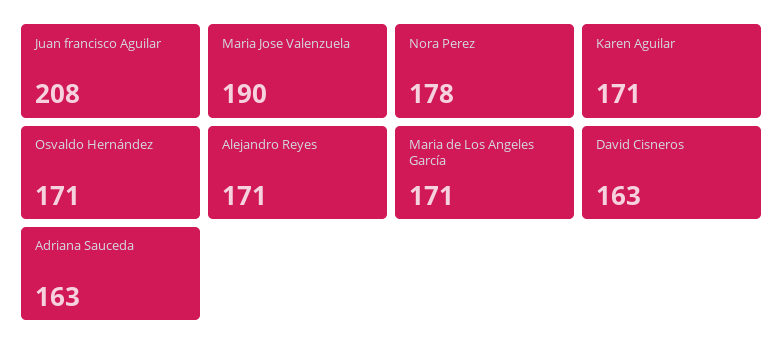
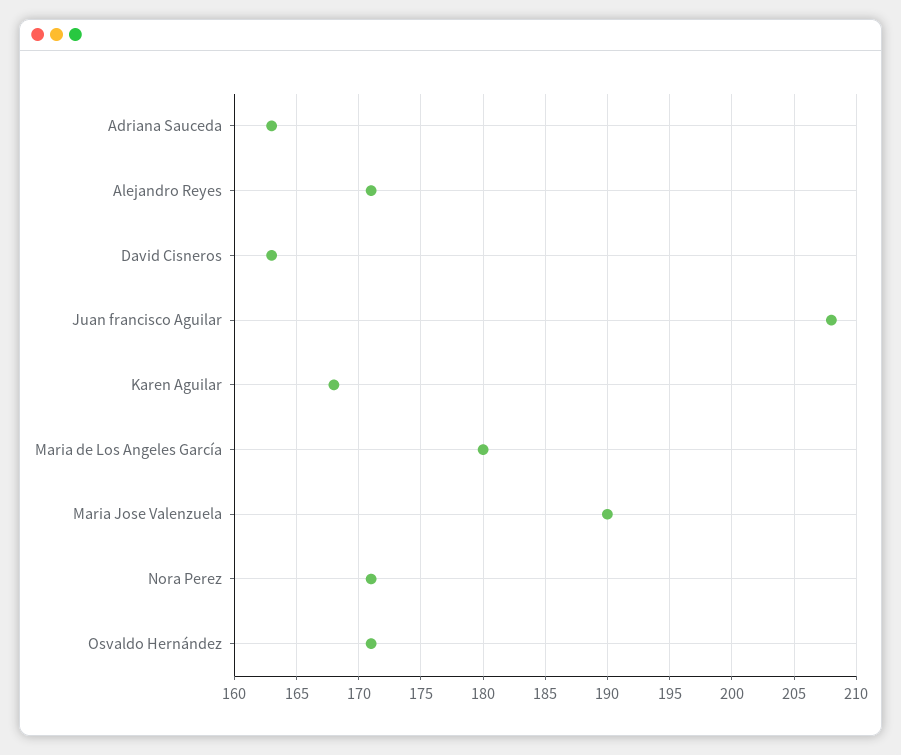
Nora Perez: 178 -> 171
Karen Aguilar: 171 -> 168
Maria de Los Angeles García: 171 -> 180

